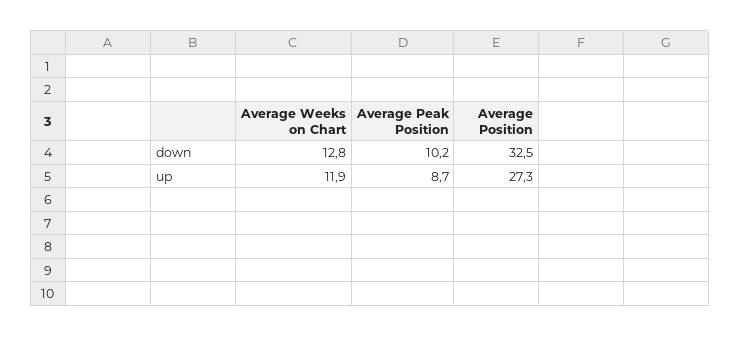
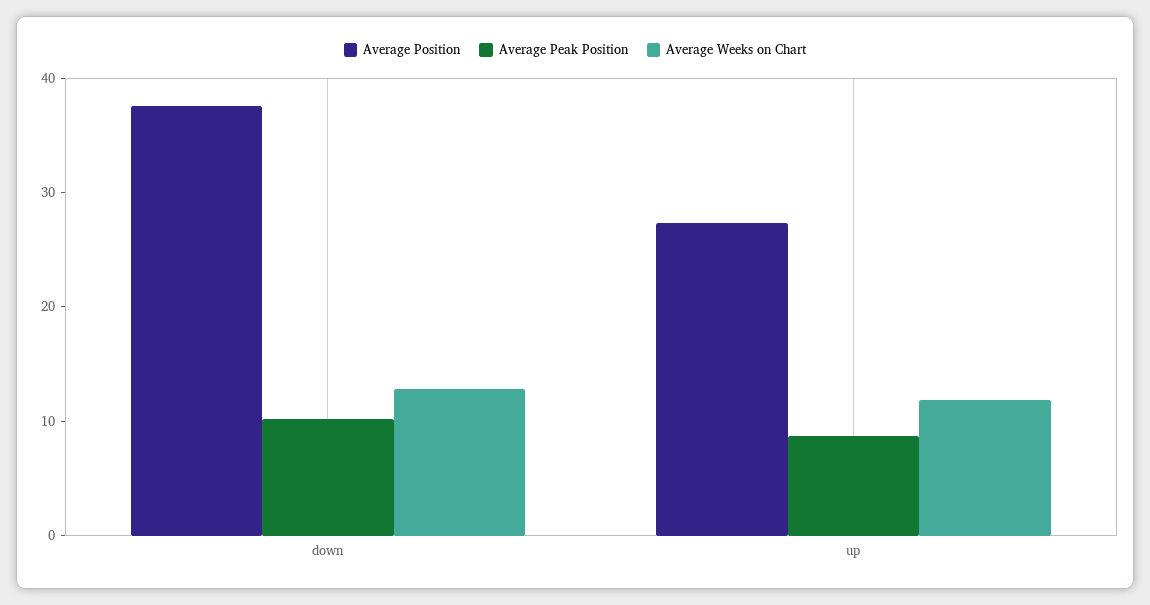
Average Position, down: 32.5 -> 38

